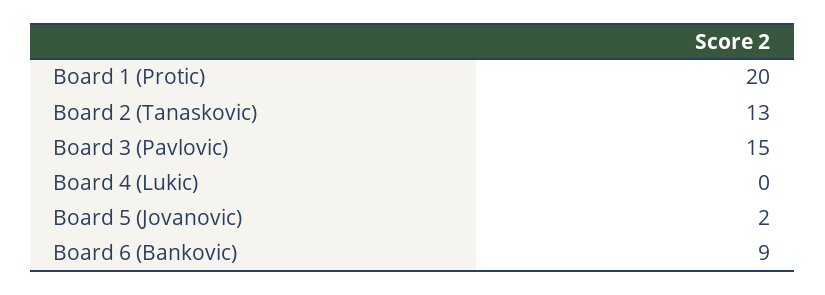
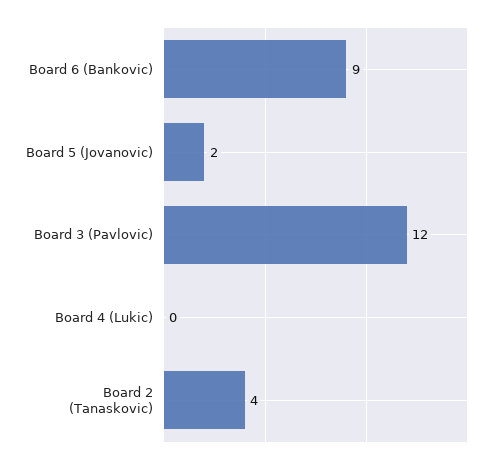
Board 1 (Protic): 20 -> none
Board 2 (Tanaskovic): 13 -> 4
Board 3 (Pavlovic): 15 -> 12

